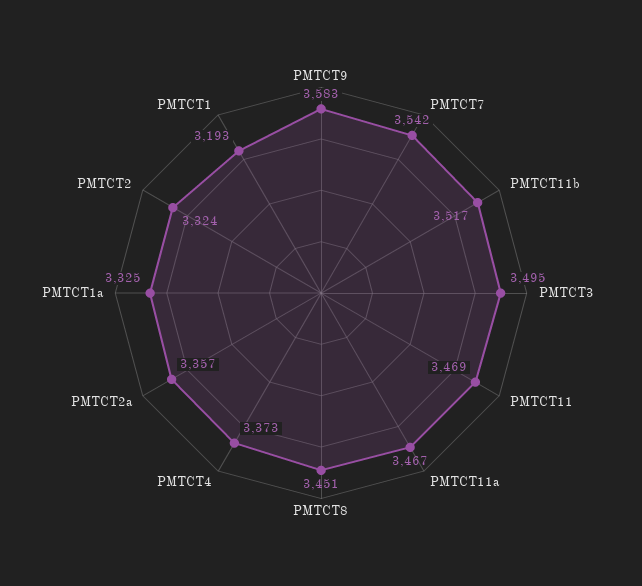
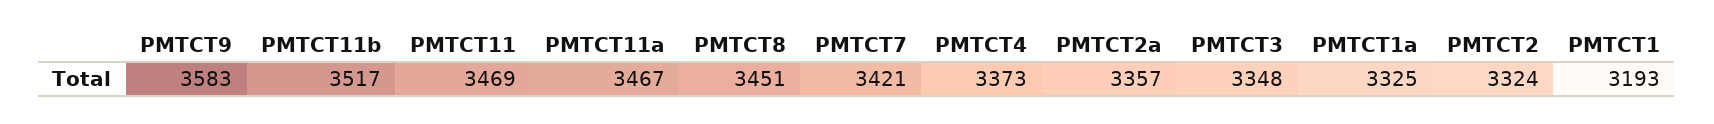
PMTCT7: 3542 -> 3421
PMTCT3: 3495 -> 3348

